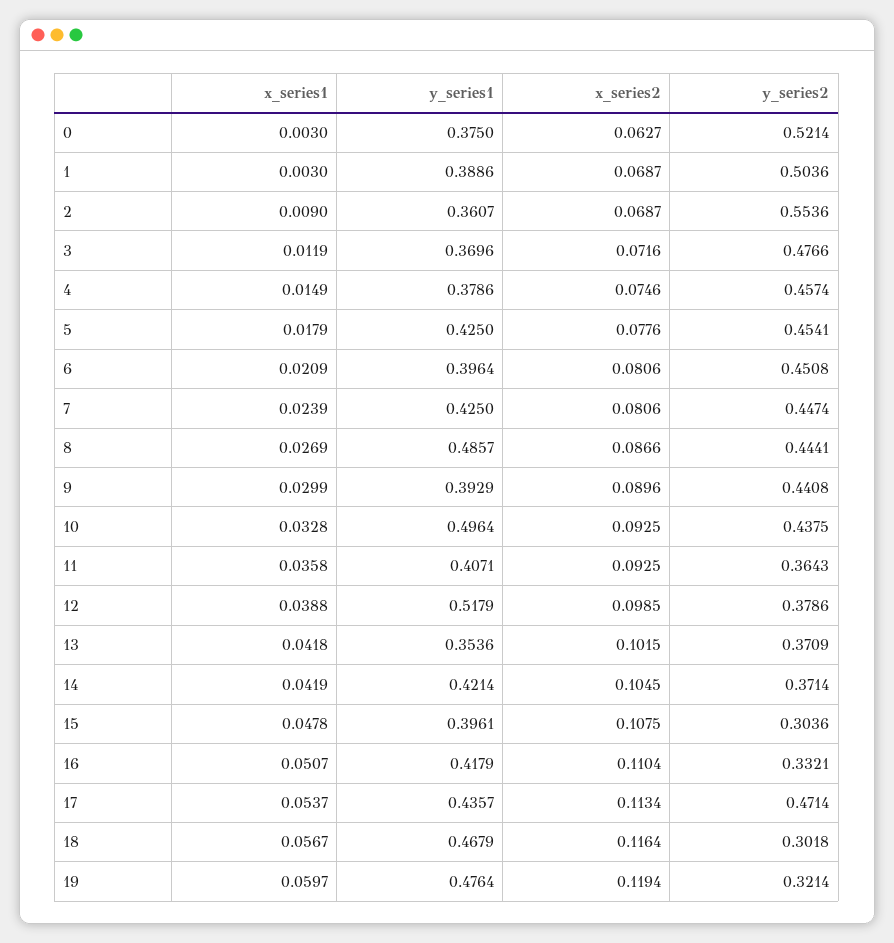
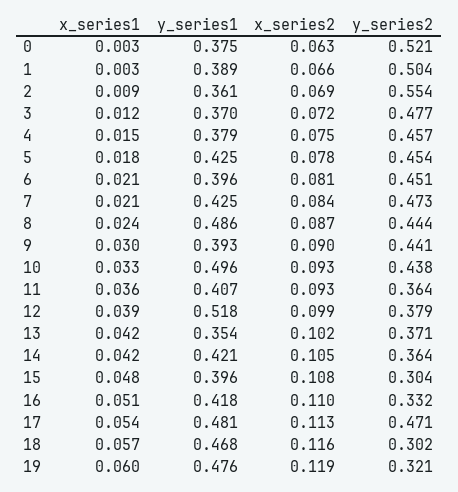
x_series2, 1: 0.0687 -> 0.066
x_series1, 7: 0.0239 -> 0.021
x_series2, 7: 0.0806 -> 0.084
y_series2, 7: 0.4474 -> 0.473
x_series1, 8: 0.0269 -> 0.024
y_series2, 14: 0.3714 -> 0.364
y_series1, 17: 0.4357 -> 0.481

